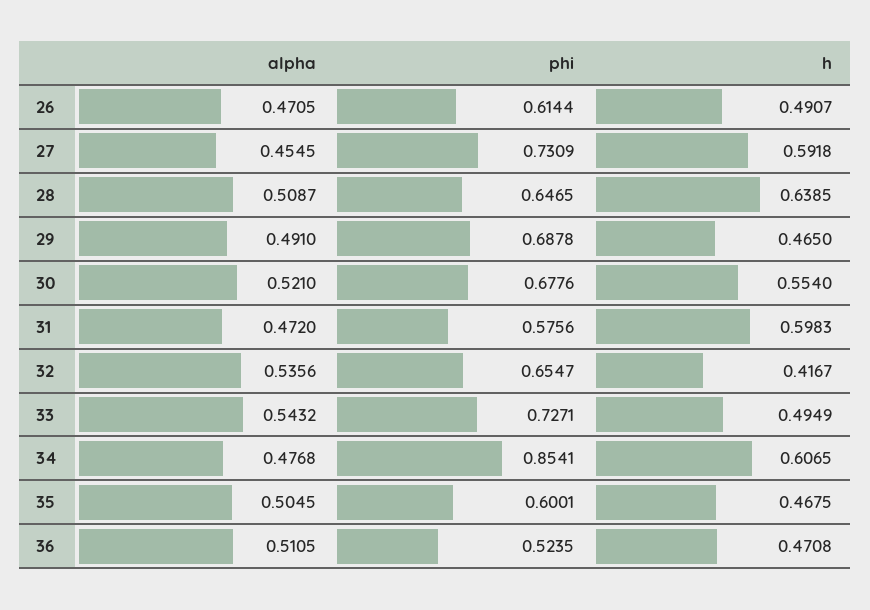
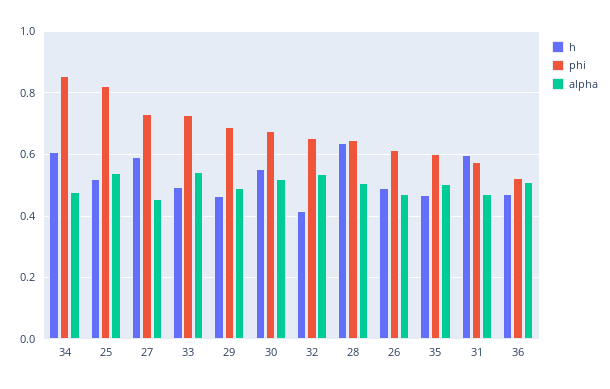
h, 25: none -> 0.52
phi, 25: none -> 0.82
alpha, 25: none -> 0.54

